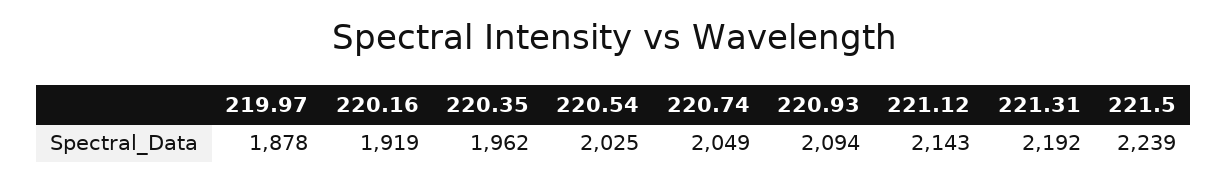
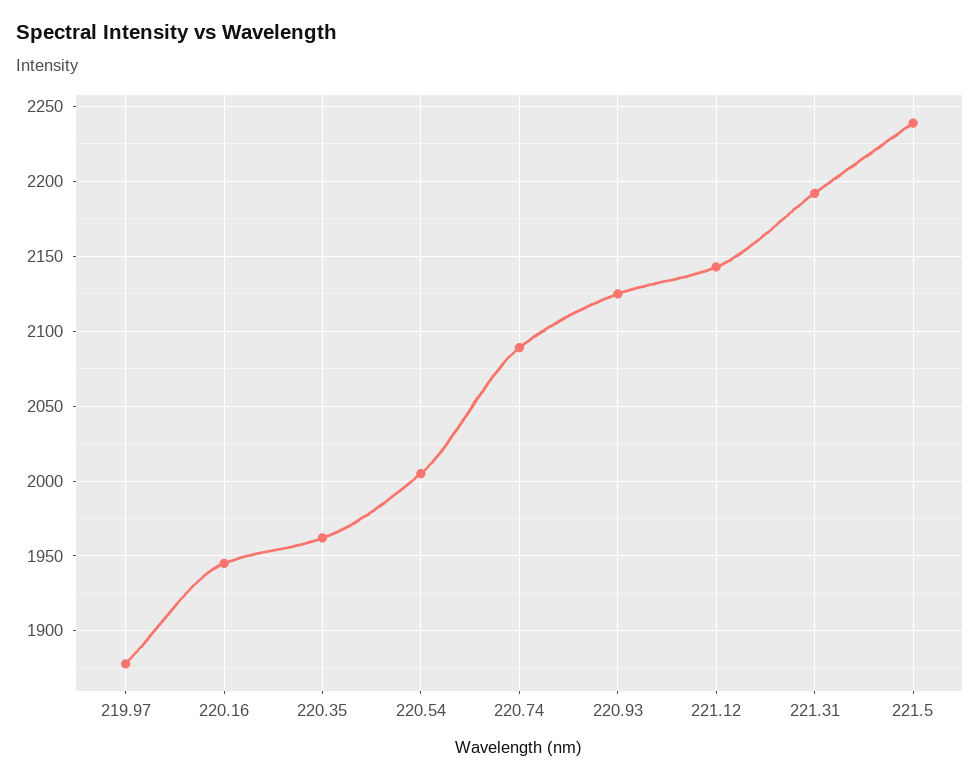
220.16: 1919 -> 1945
220.54: 2025 -> 2005
220.74: 2049 -> 2090
220.93: 2094 -> 2125

